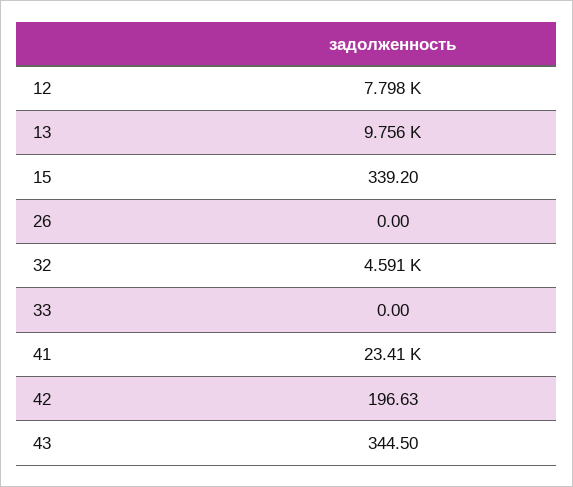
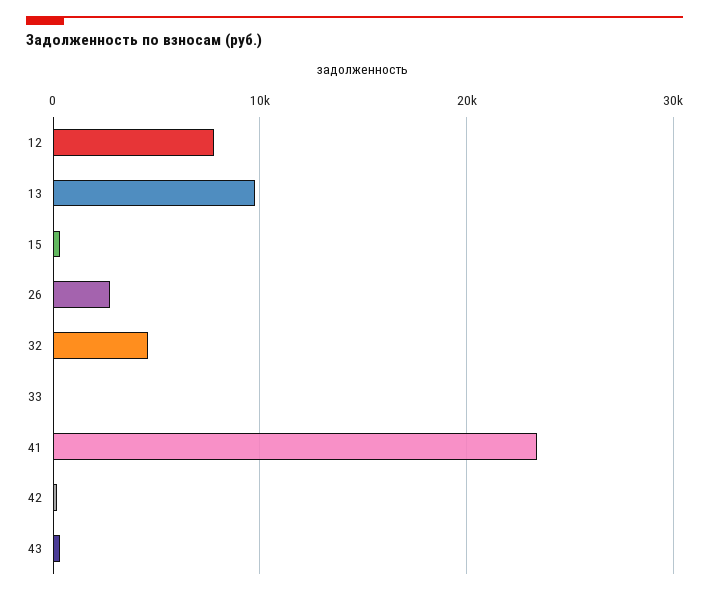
26: 0 -> 3000

